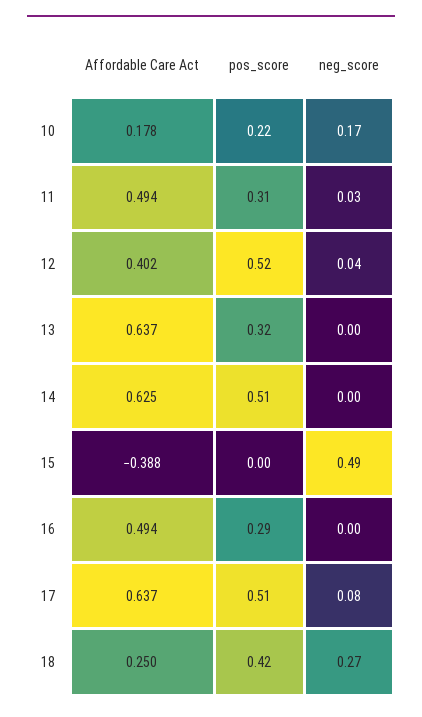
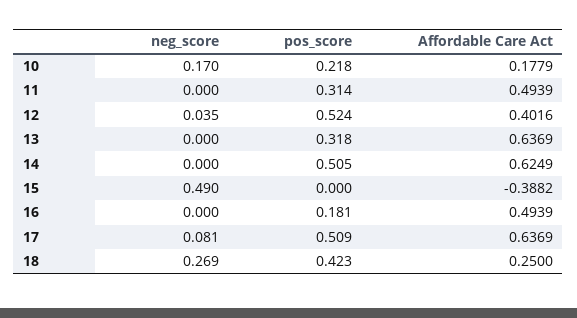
neg_score, 11: 0.03 -> 0
pos_score, 16: 0.29 -> 0.181

